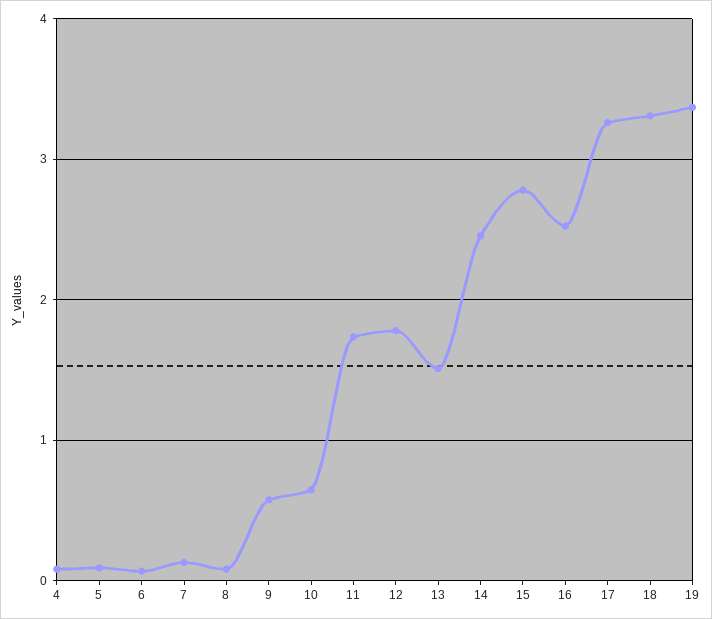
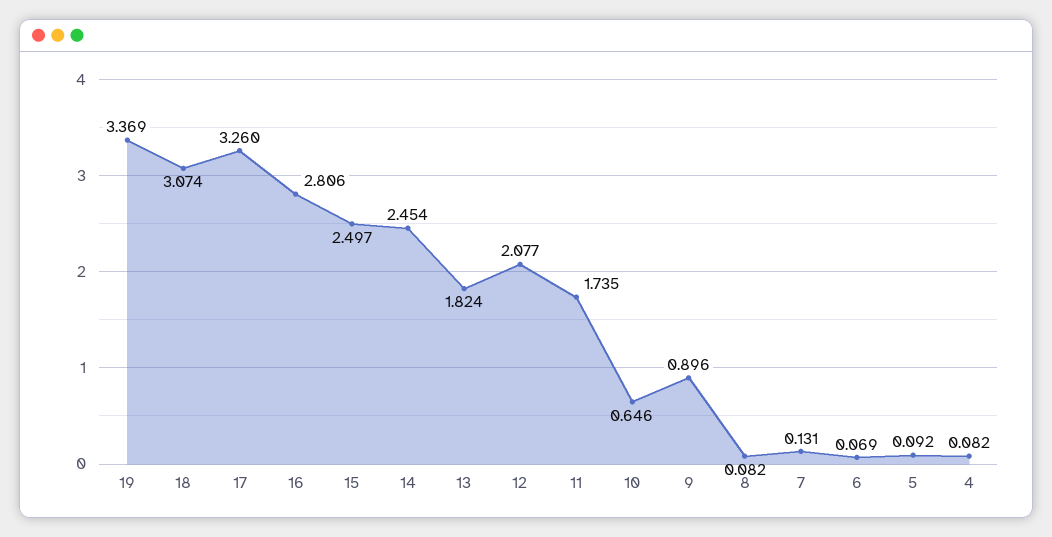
9: 0.6 -> 0.896
12: 1.8 -> 2.077
13: 1.5 -> 1.824
15: 2.8 -> 2.497
16: 2.5 -> 2.806
18: 3.3 -> 3.074

